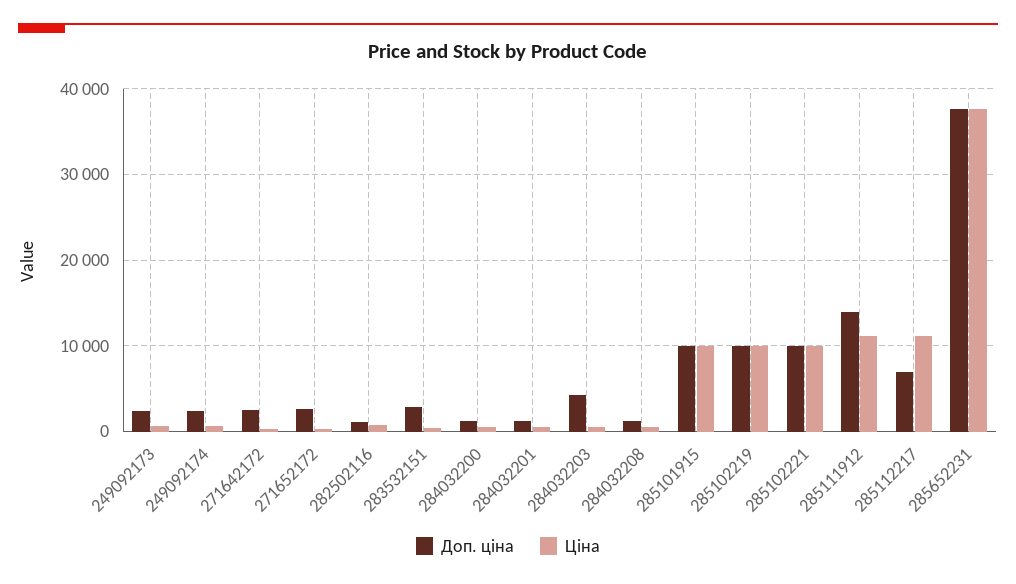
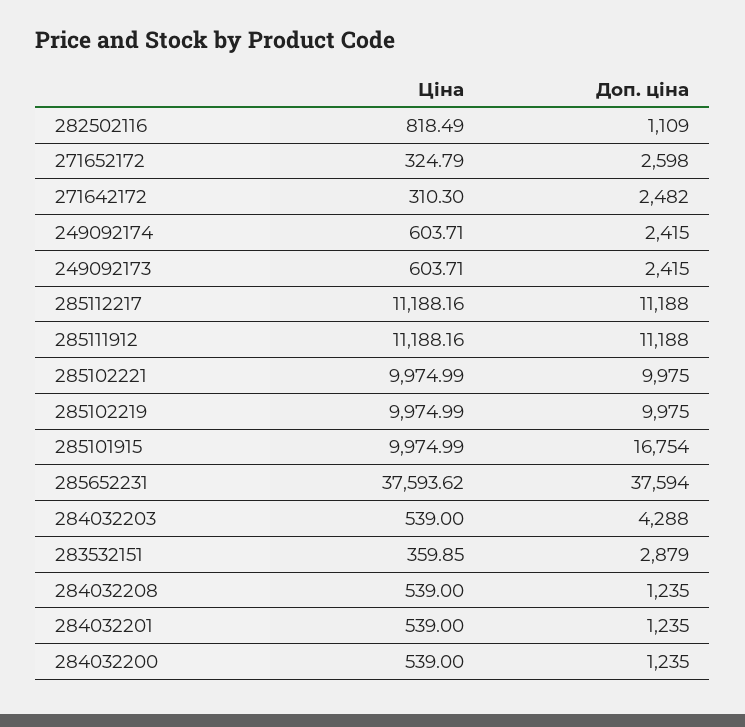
Доп. ціна, 285101915: 10000 -> 16754
Доп. ціна, 285111912: 14000 -> 11188
Доп. ціна, 285112217: 7000 -> 11188

